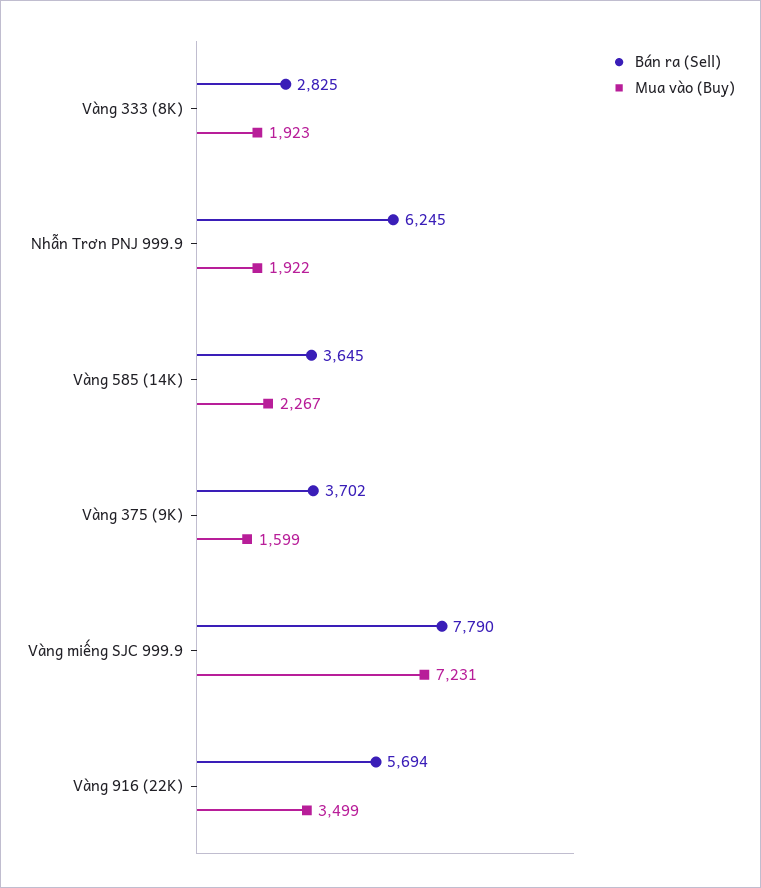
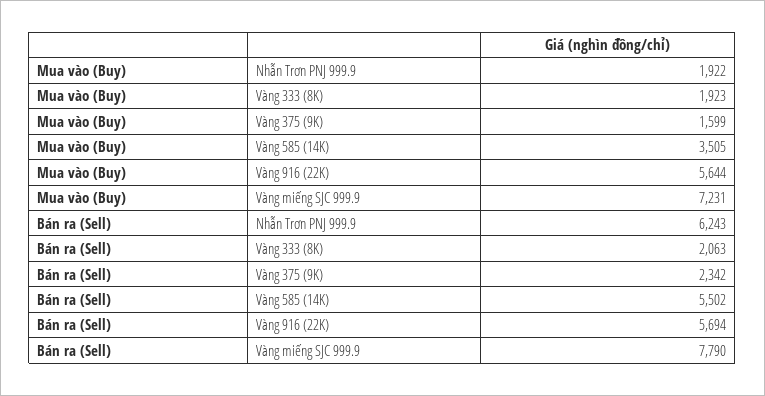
Bán ra (Sell), Vàng 333 (8K): 2825 -> 2063
Bán ra (Sell), Nhẫn Trơn PNJ 999.9: 6245 -> 6243
Bán ra (Sell), Vàng 585 (14K): 3645 -> 5502
Mua vào (Buy), Vàng 585 (14K): 2267 -> 3505
Bán ra (Sell), Vàng 375 (9K): 3702 -> 2342
Mua vào (Buy), Vàng 916 (22K): 3499 -> 5644

